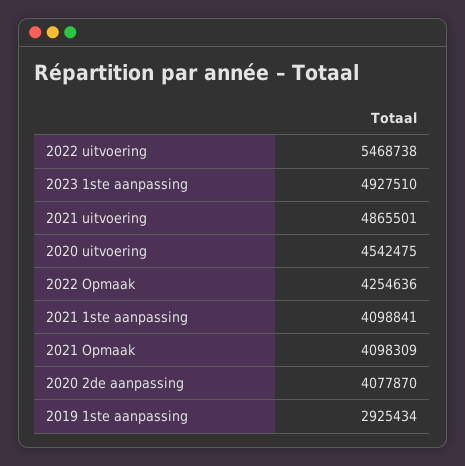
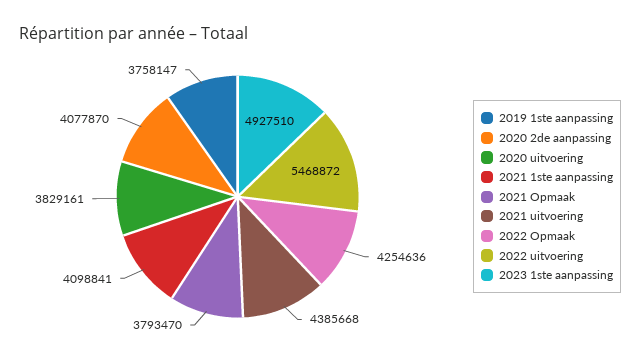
2022 uitvoering: 5468738 -> 5468872
2021 uitvoering: 4865501 -> 4385668
2020 uitvoering: 4542475 -> 3829161
2021 Opmaak: 4098309 -> 3793470
2019 1ste aanpassing: 2925434 -> 3758147

